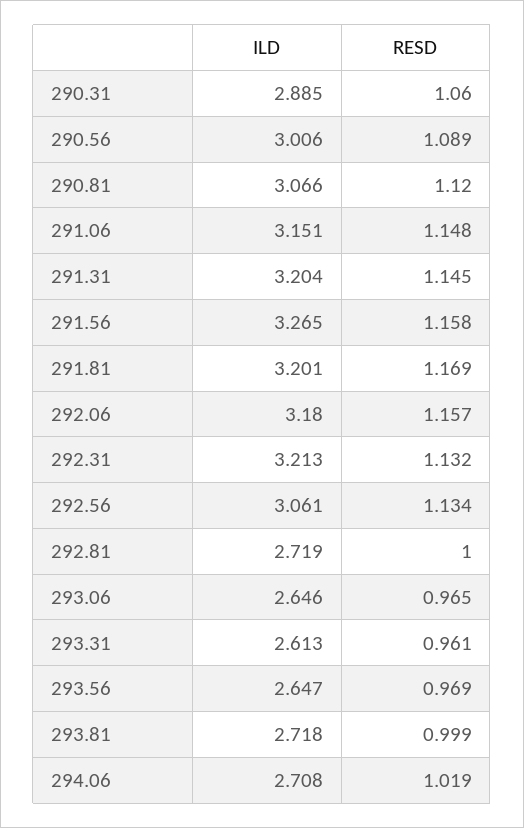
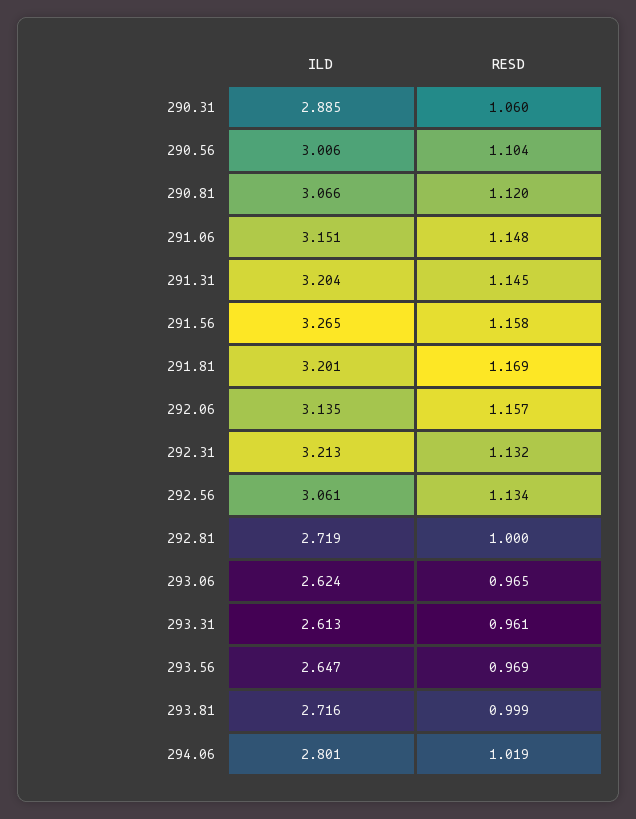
RESD, 290.56: 1.089 -> 1.104
ILD, 292.06: 3.18 -> 3.135
ILD, 293.06: 2.646 -> 2.624
ILD, 293.81: 2.718 -> 2.716
ILD, 294.06: 2.708 -> 2.801

